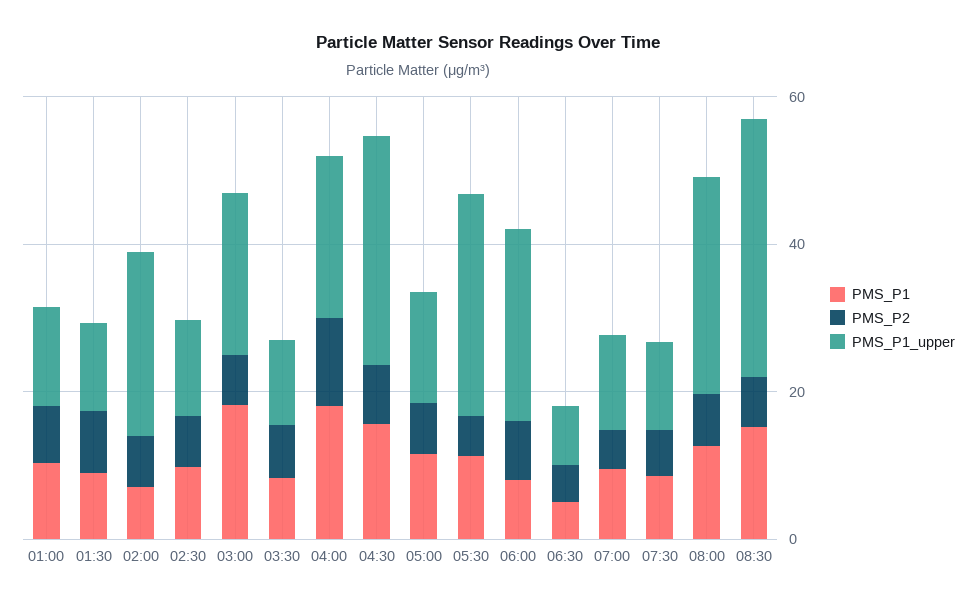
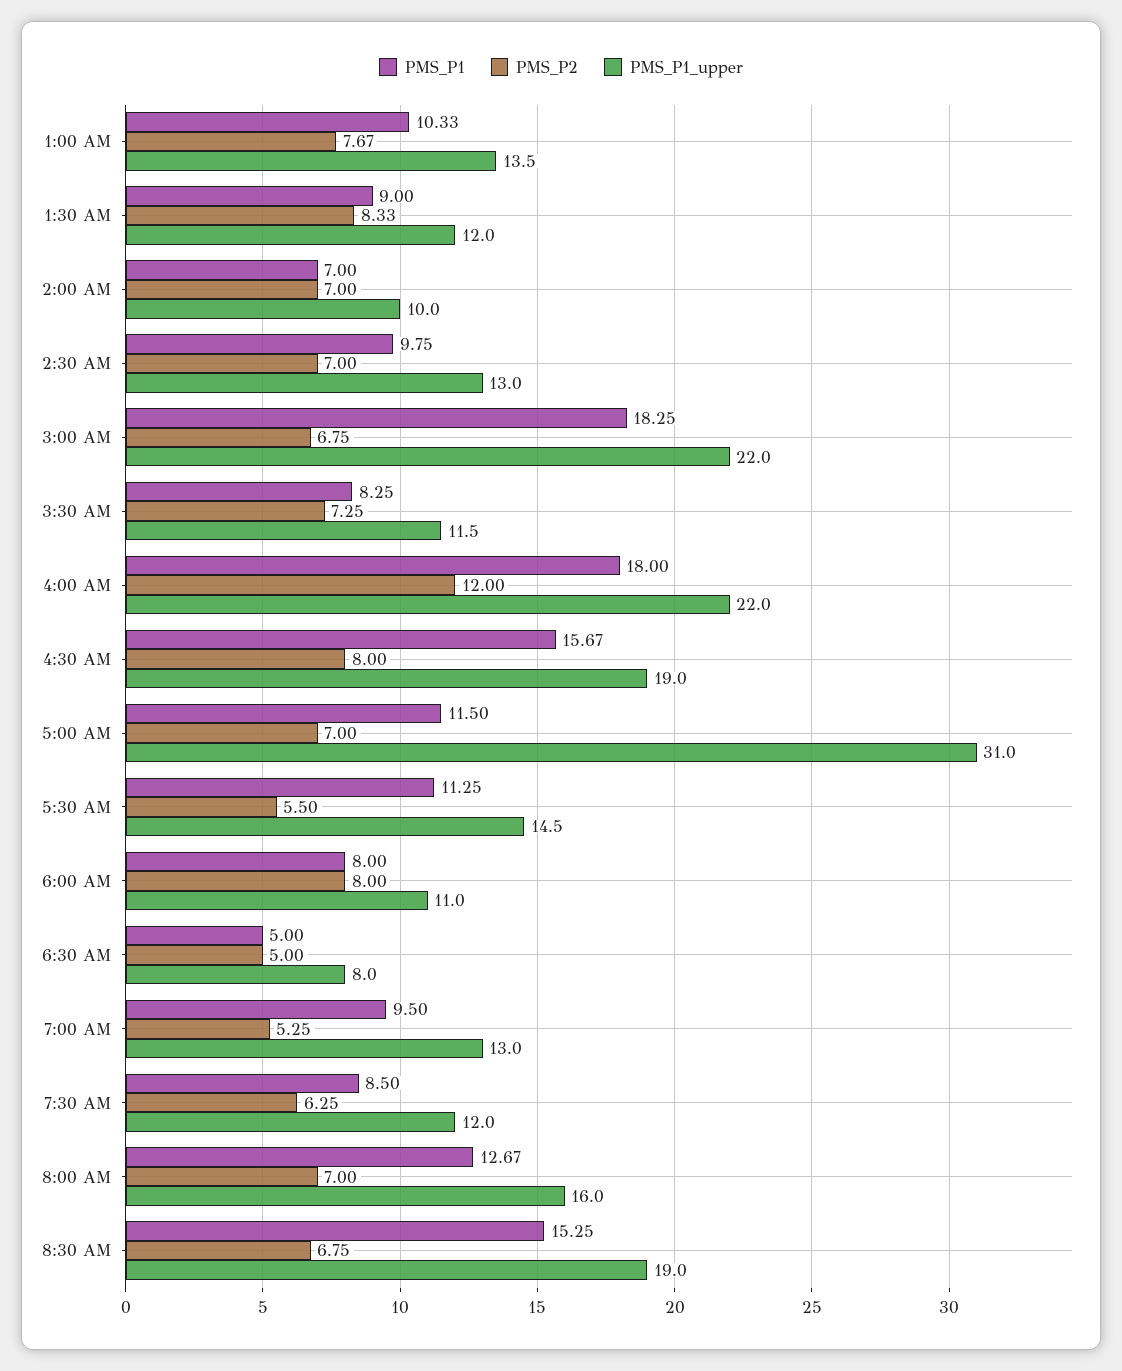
PMS_P1_upper, 02:00: 25 -> 10
PMS_P1_upper, 04:30: 30 -> 19
PMS_P1_upper, 05:00: 15 -> 31
PMS_P1_upper, 05:30: 30 -> 14.5
PMS_P1_upper, 06:00: 25 -> 11
PMS_P1_upper, 08:00: 30 -> 16
PMS_P1_upper, 08:30: 35 -> 19

